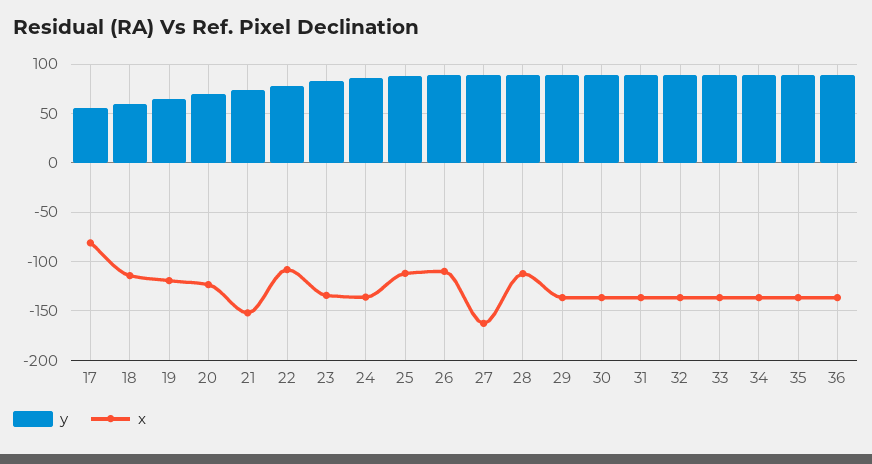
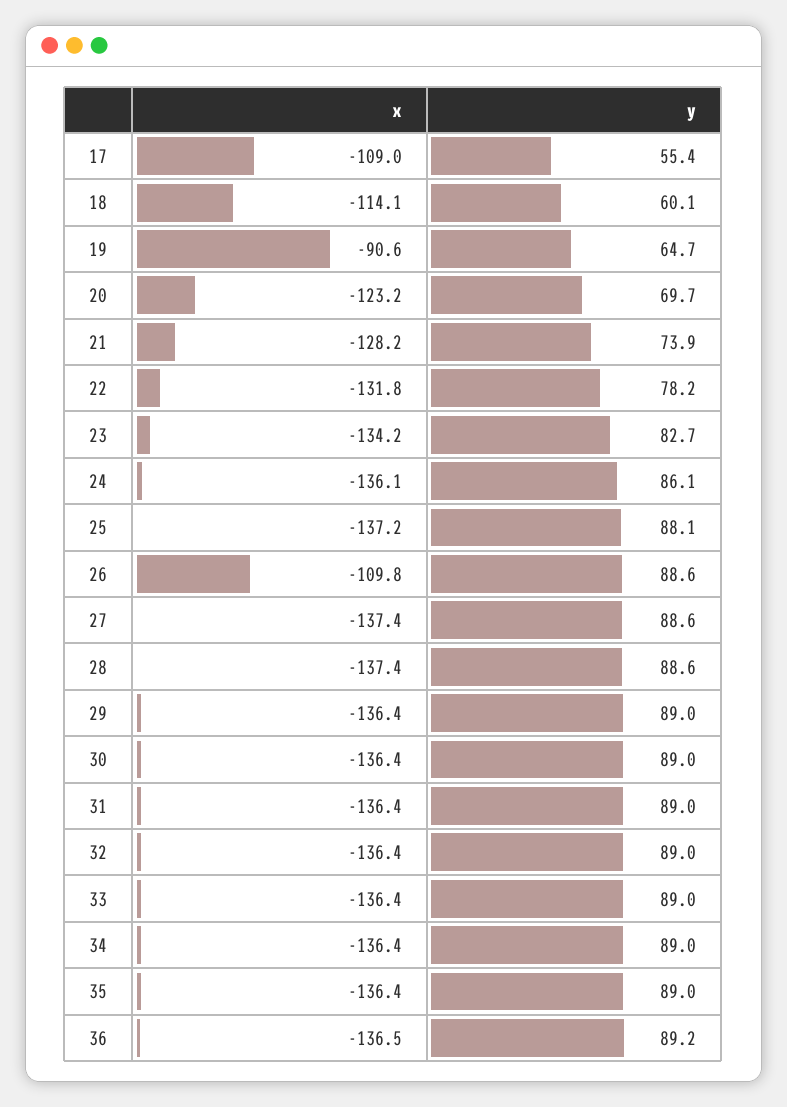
x, 17: -80 -> -109
x, 19: -120 -> -90.6
x, 21: -150 -> -128.2
x, 22: -110 -> -131.8
x, 25: -110 -> -137.2
x, 27: -160 -> -137.4
x, 28: -110 -> -137.4

